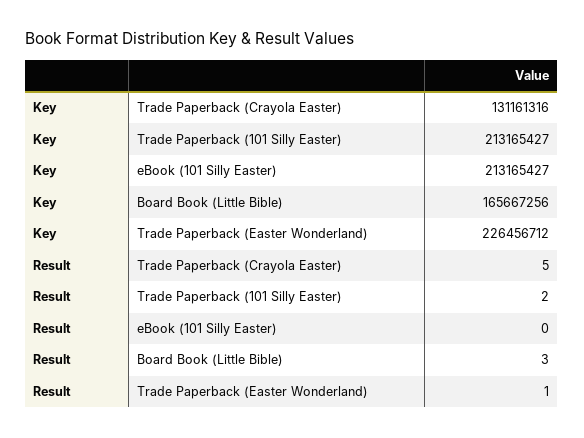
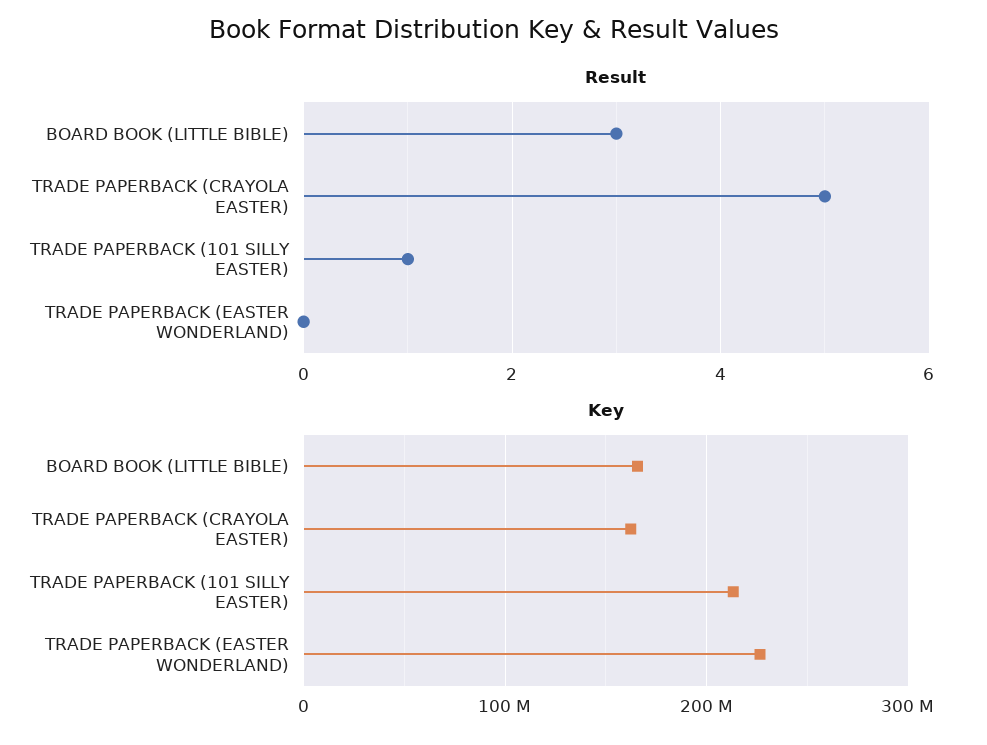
Key, Trade Paperback (Crayola Easter): 131161316 -> 160000000
Key, eBook (101 Silly Easter): 213165427 -> none
Result, Trade Paperback (101 Silly Easter): 2 -> 1
Result, eBook (101 Silly Easter): 0 -> none
Result, Trade Paperback (Easter Wonderland): 1 -> 0

